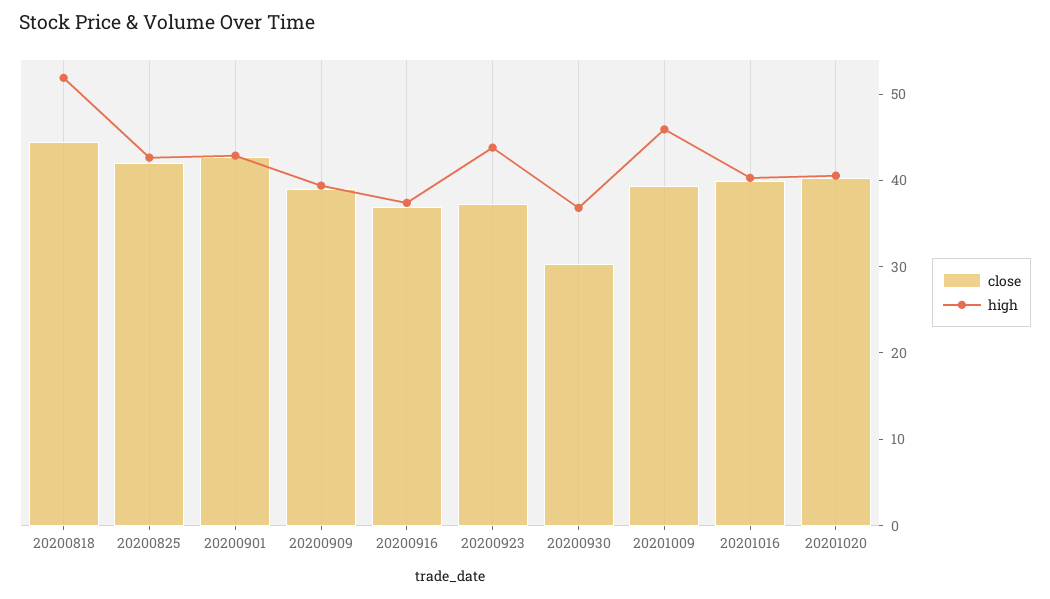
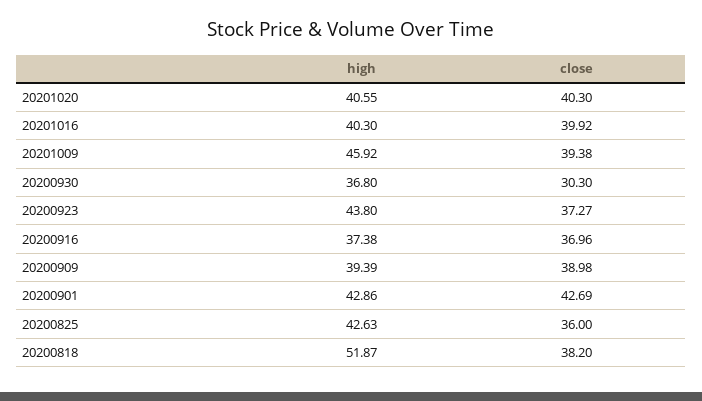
close, 20200818: 44 -> 38.2
close, 20200825: 42 -> 36

